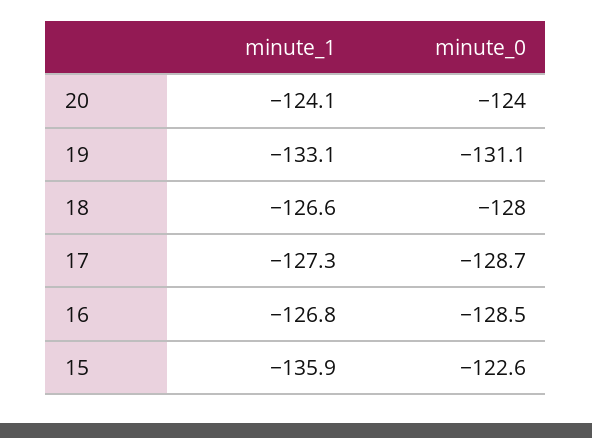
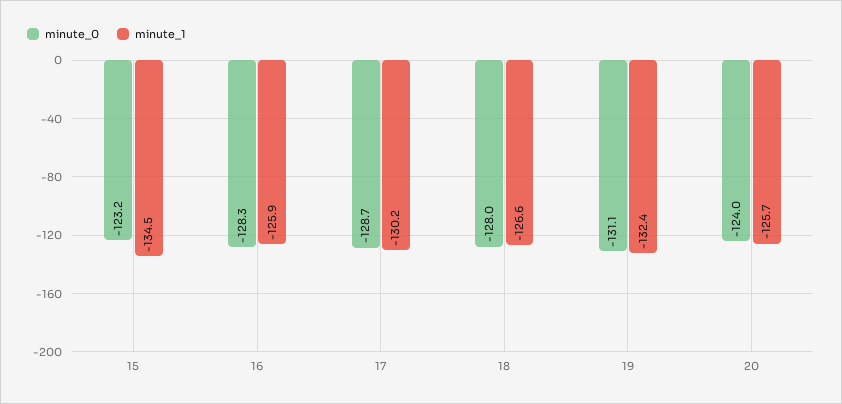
minute_1, 20: -124.1 -> -125.7
minute_1, 19: -133.1 -> -132.4
minute_1, 17: -127.3 -> -130.2
minute_1, 16: -126.8 -> -125.9
minute_0, 16: -128.5 -> -128.3
minute_1, 15: -135.9 -> -134.5
minute_0, 15: -122.6 -> -123.2

